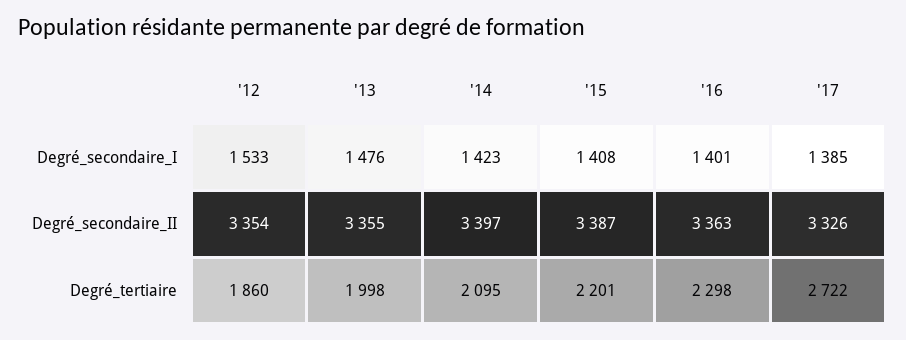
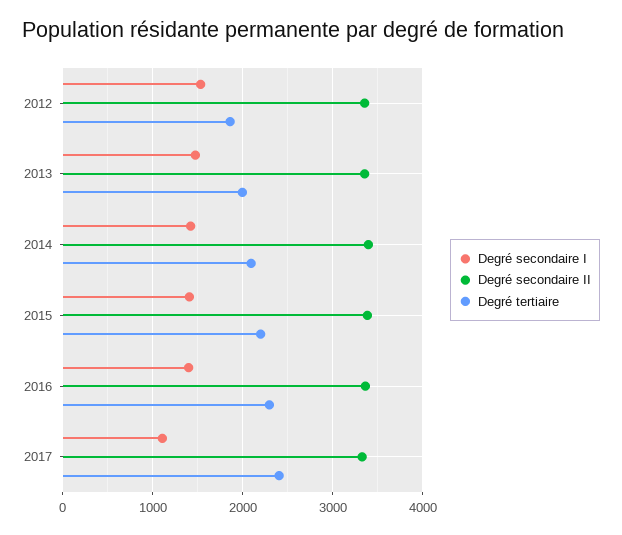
Degré_secondaire_I, '17: 1385 -> 1100
Degré_tertiaire, '17: 2722 -> 2400

